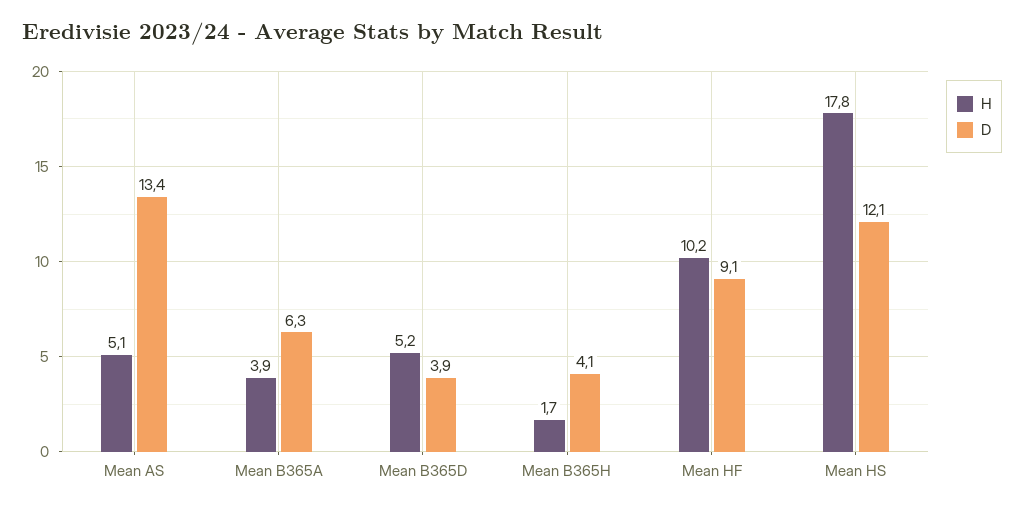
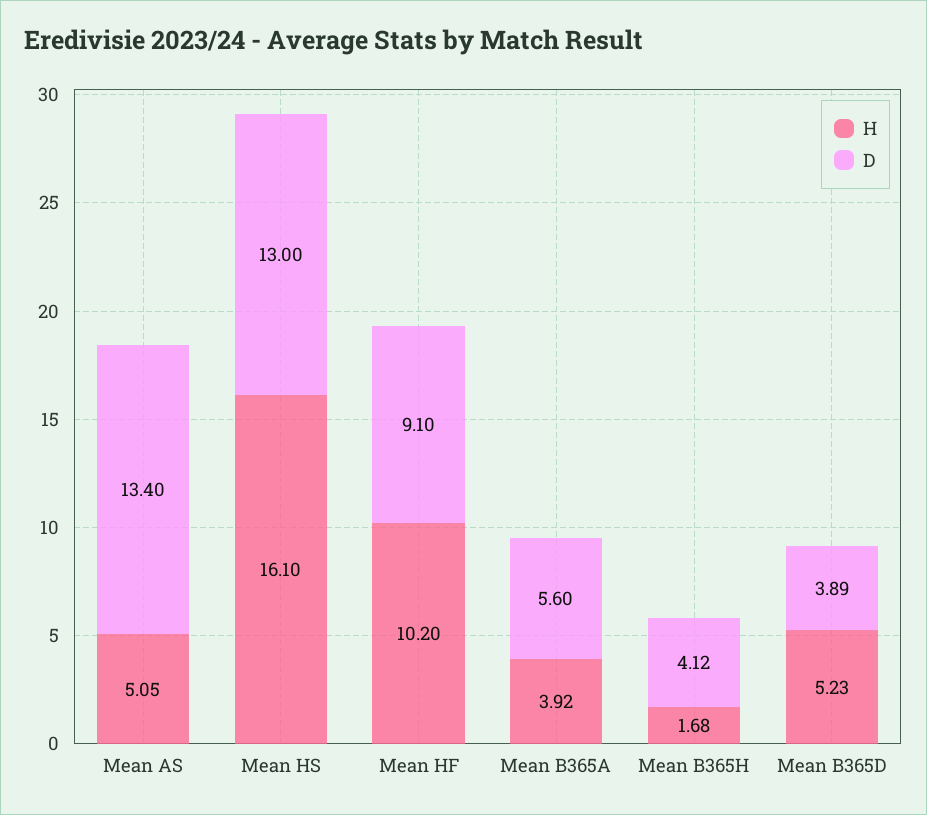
D, Mean B365A: 6.3 -> 5.6
H, Mean HS: 17.8 -> 16.1
D, Mean HS: 12.1 -> 13

